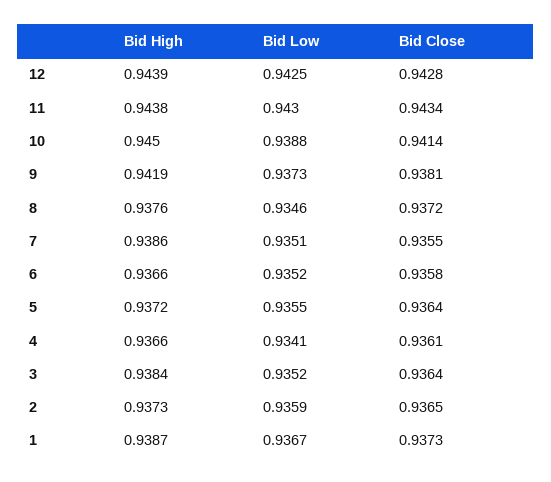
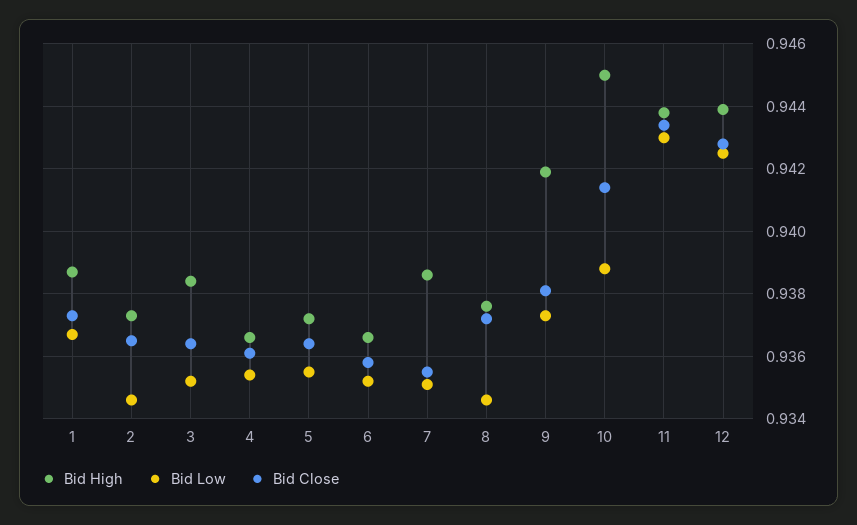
Bid Low, 4: 0.9341 -> 0.9355
Bid Low, 2: 0.9359 -> 0.9345

